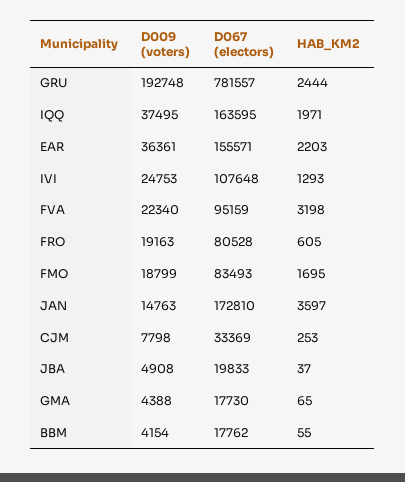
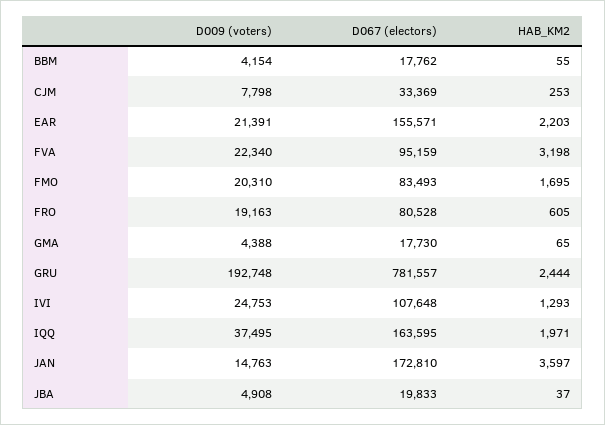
D009 (voters), EAR: 36361 -> 21391
D009 (voters), FMO: 18799 -> 20310

